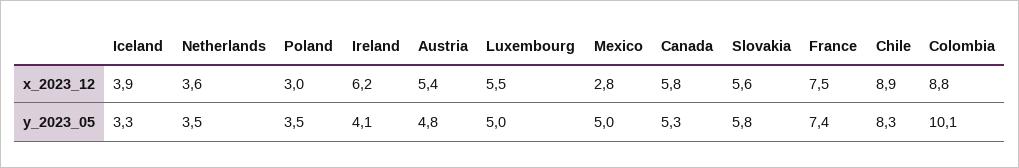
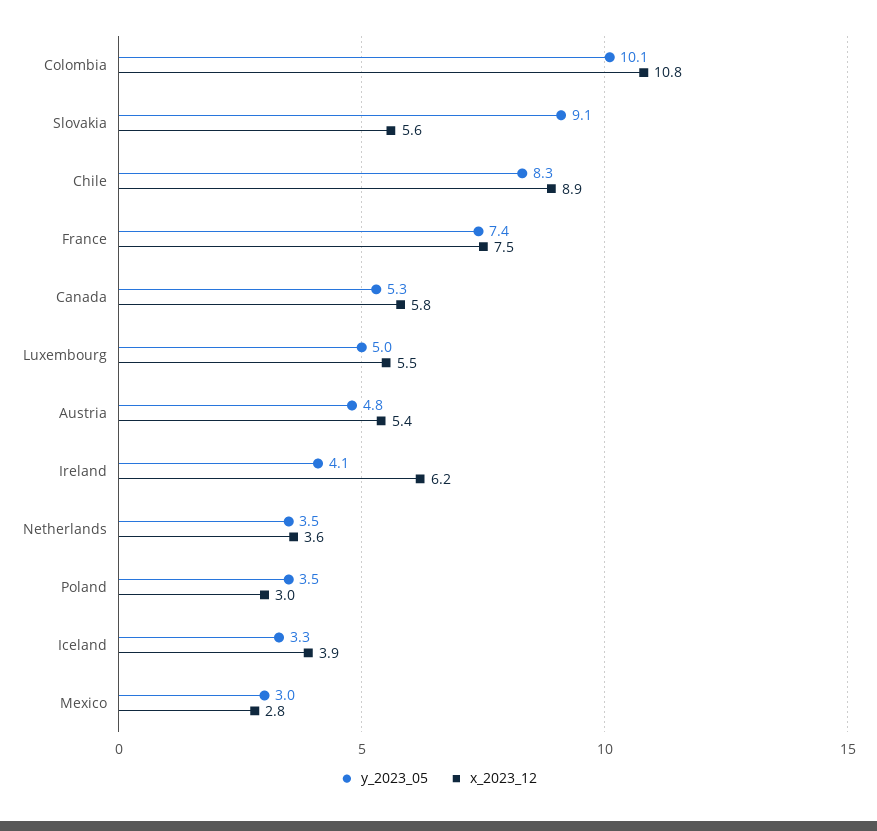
x_2023_12, Colombia: 8.8 -> 10.8
y_2023_05, Mexico: 5 -> 3
y_2023_05, Slovakia: 5.8 -> 9.1

